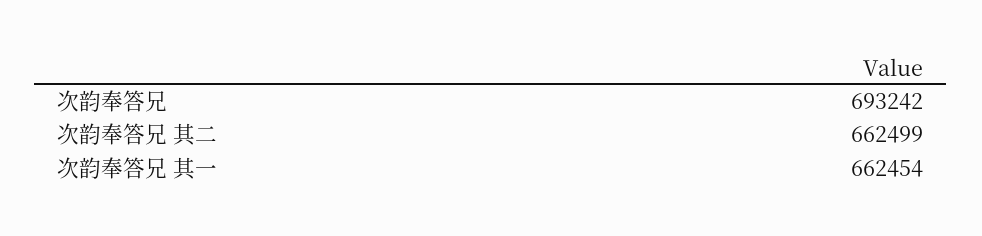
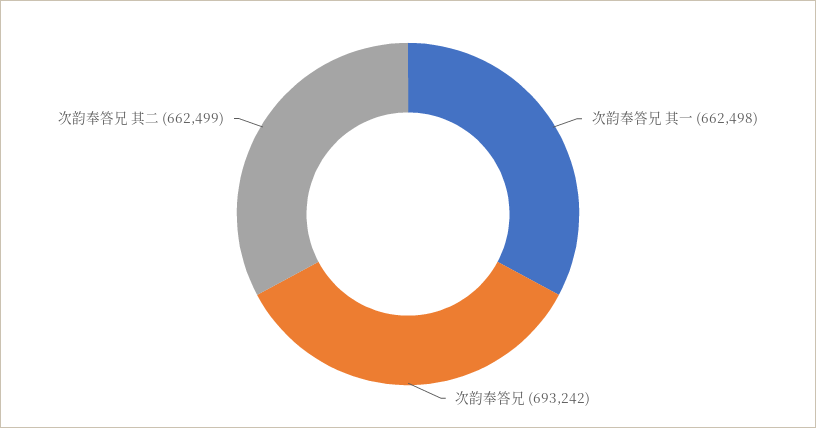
次韵奉答兄 其一: 662454 -> 662498

